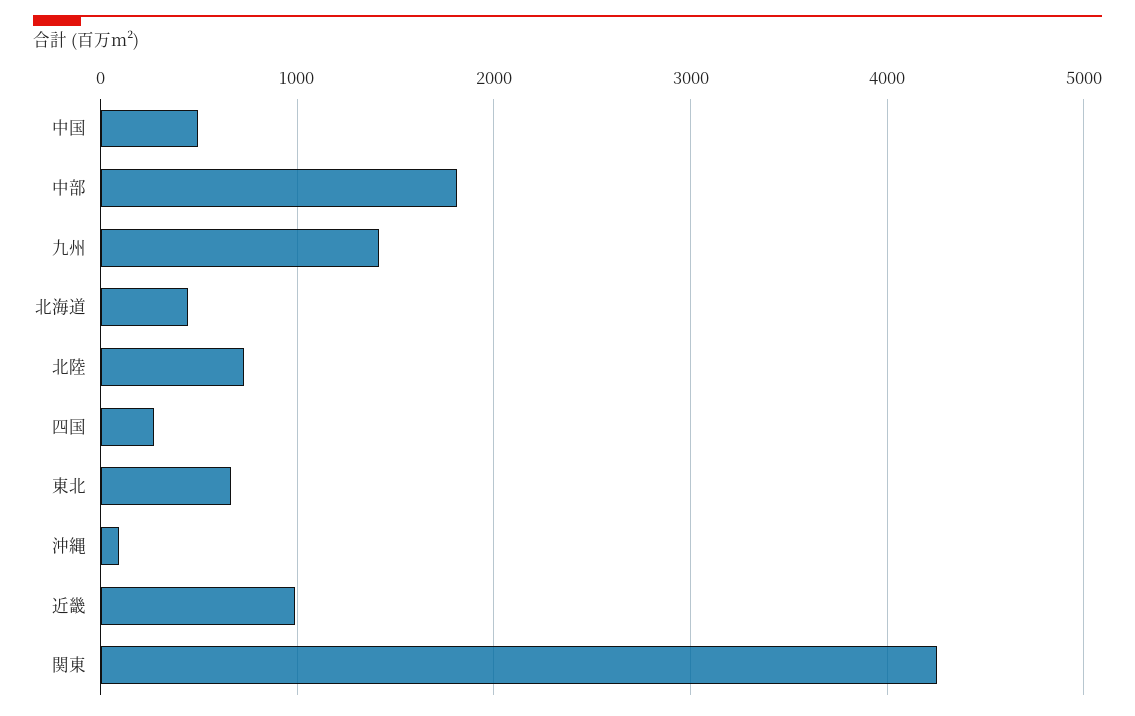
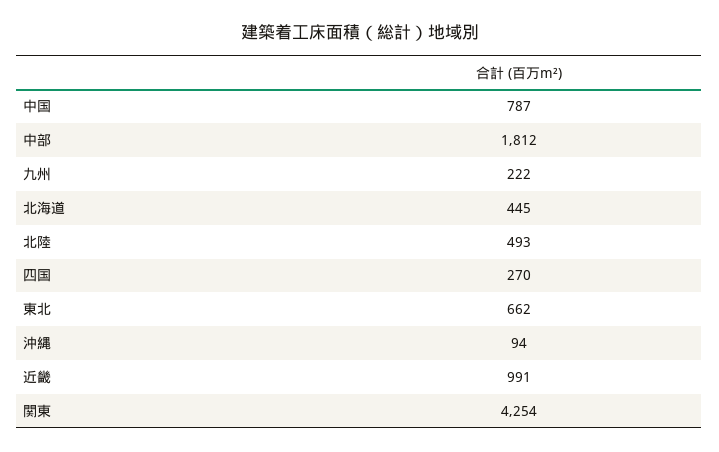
中国: 500 -> 787
九州: 1400 -> 222
北陸: 700 -> 493

